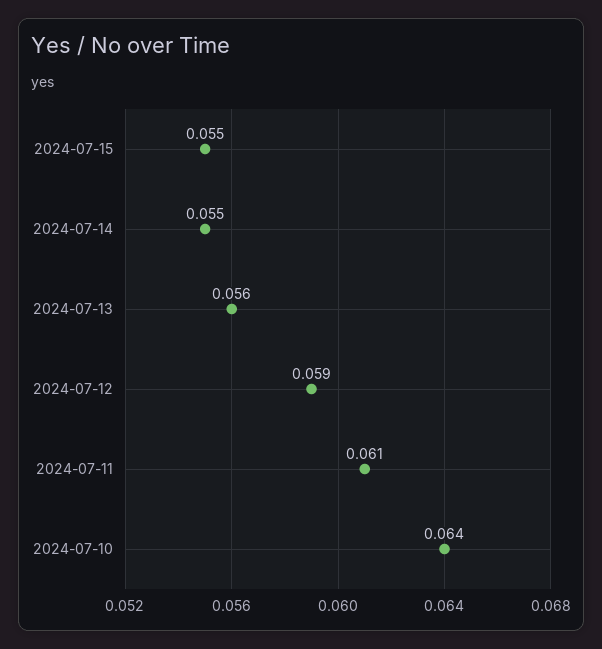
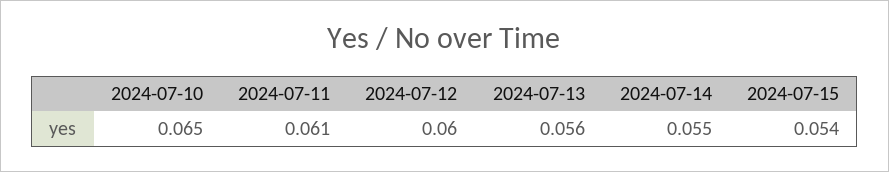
2024-07-15: 0.055 -> 0.054
2024-07-12: 0.059 -> 0.06
2024-07-10: 0.064 -> 0.065

